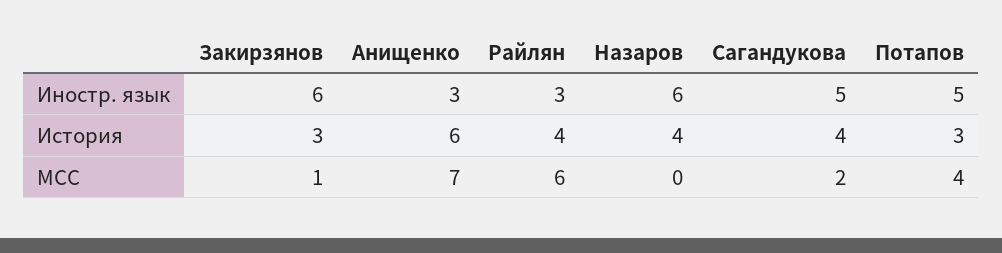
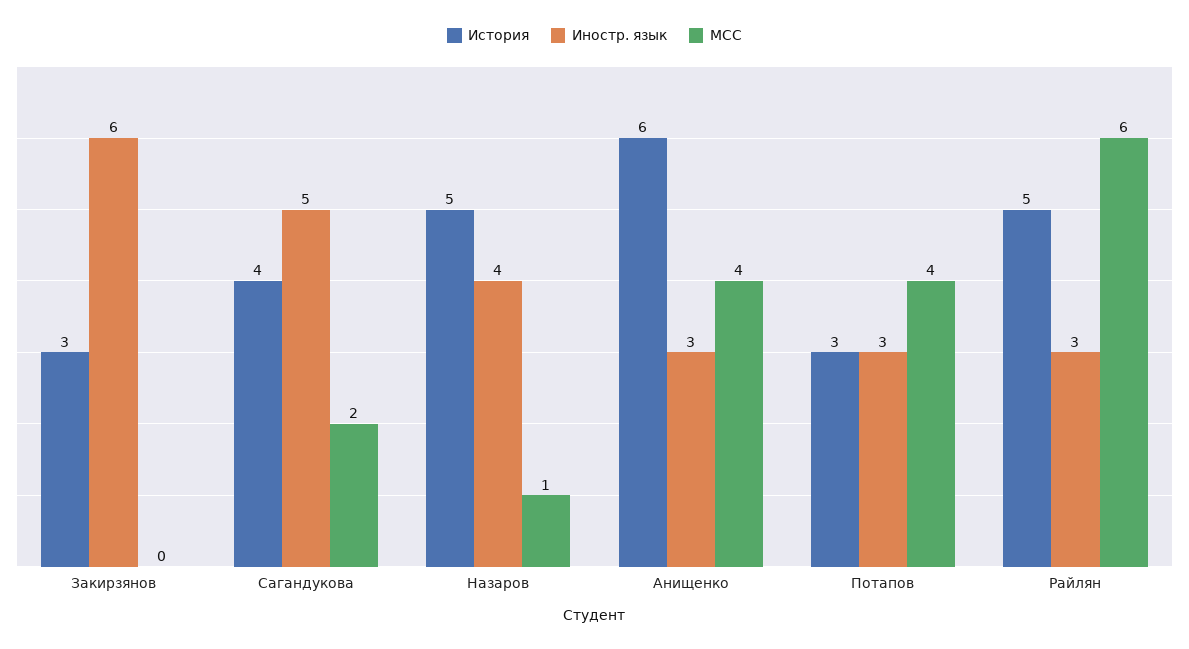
Иностр. язык, Назаров: 6 -> 4
Иностр. язык, Потапов: 5 -> 3
История, Райлян: 4 -> 5
История, Назаров: 4 -> 5
МСС, Закирзянов: 1 -> 0
МСС, Анищенко: 7 -> 4
МСС, Назаров: 0 -> 1

